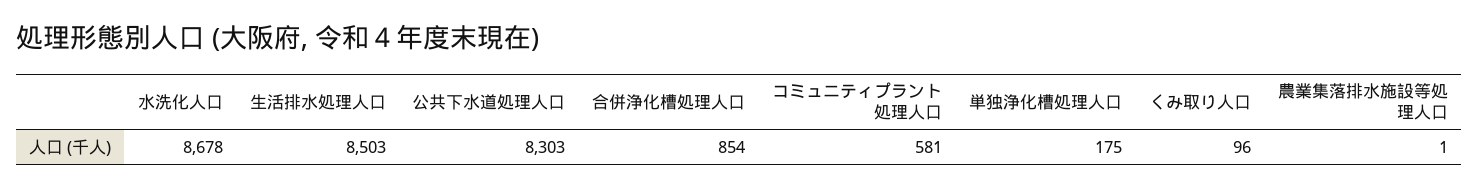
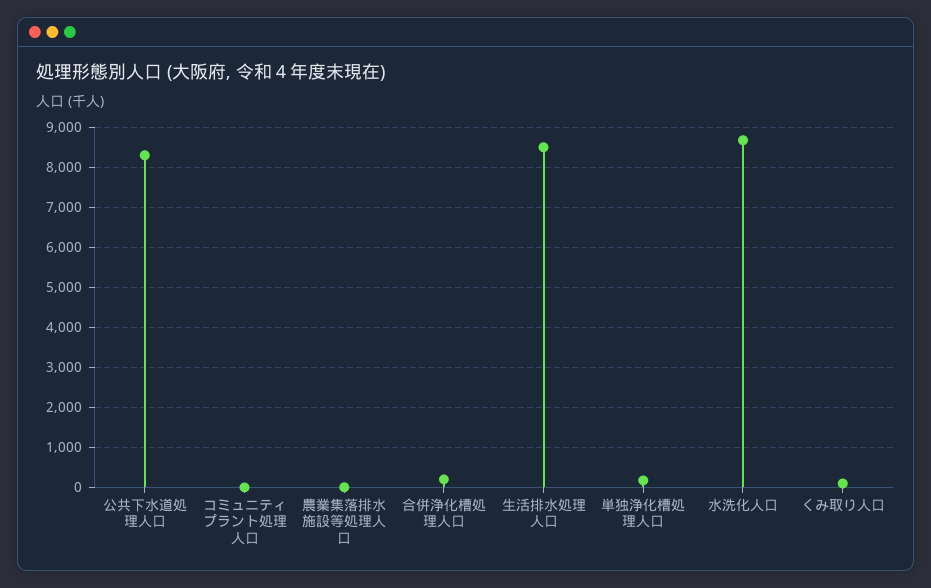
合併浄化槽処理人口: 854 -> 200
コミュニティプラント処理人口: 581 -> 0

